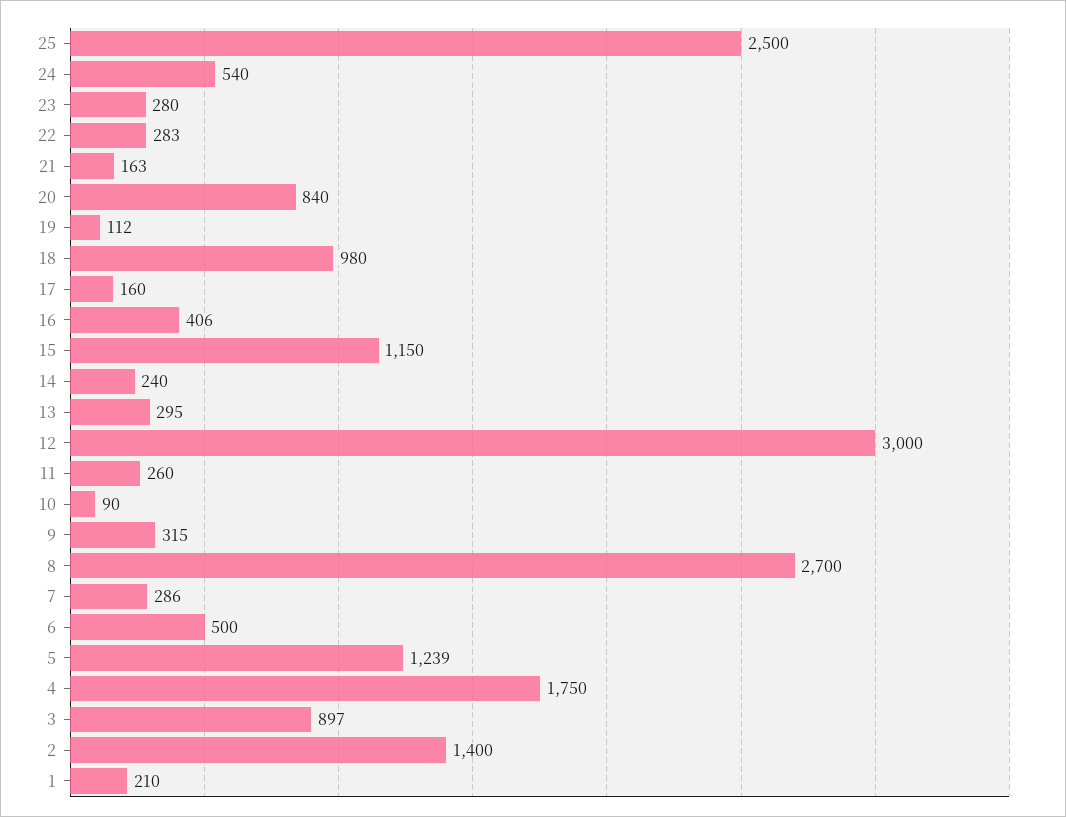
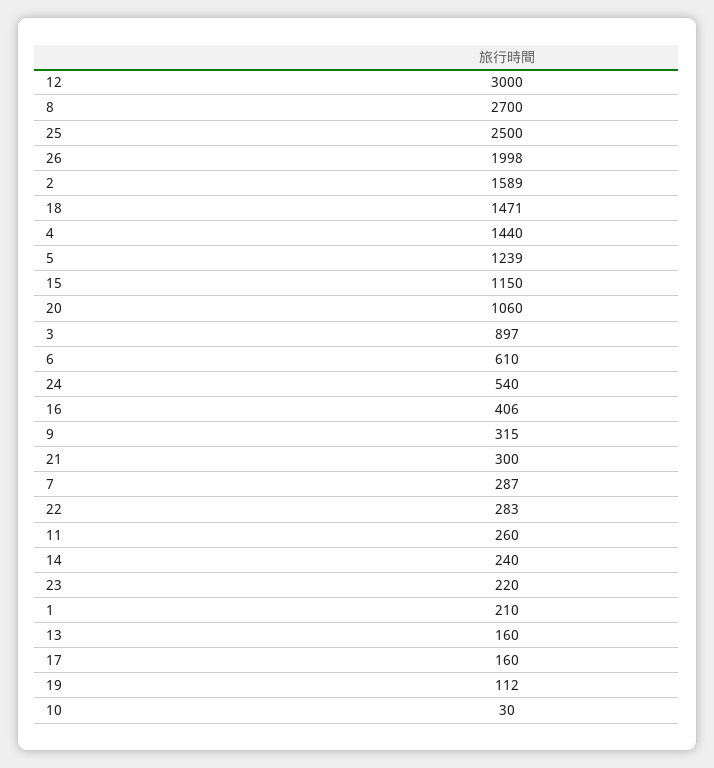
23: 280 -> 220
21: 163 -> 300
20: 840 -> 1060
18: 980 -> 1471
13: 295 -> 160
10: 90 -> 30
7: 286 -> 287
6: 500 -> 610
4: 1750 -> 1440
2: 1400 -> 1589
26: none -> 1998

